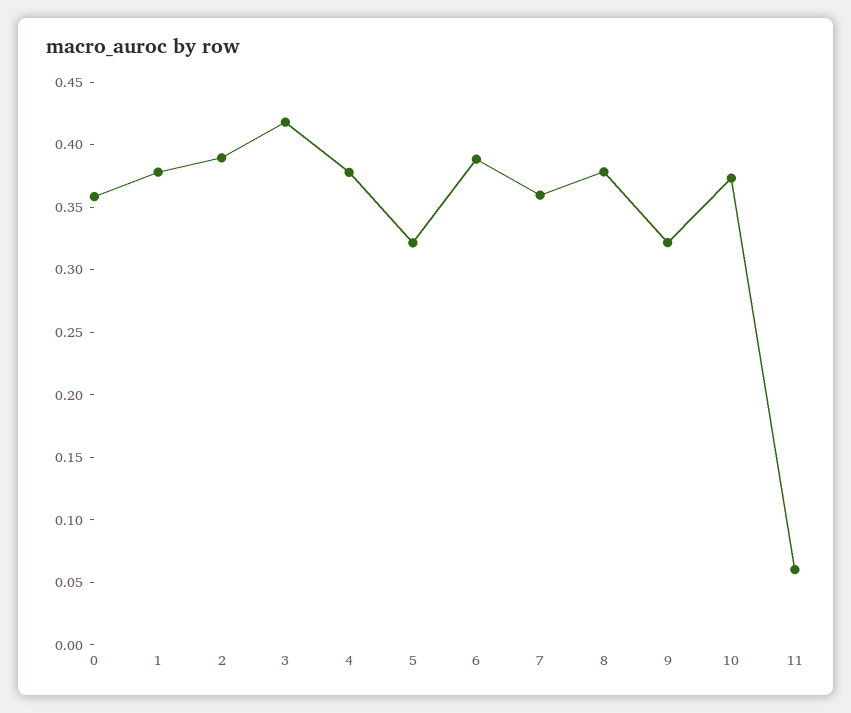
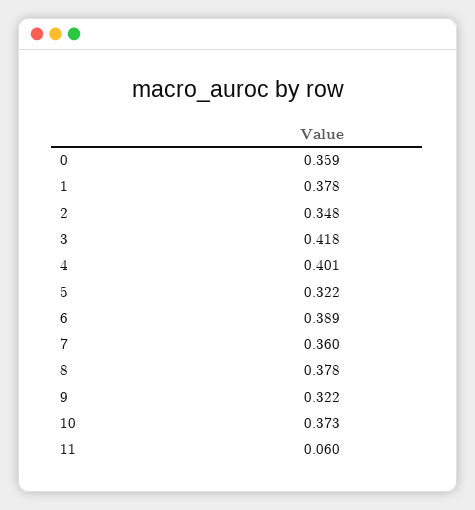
2: 0.39 -> 0.348
4: 0.38 -> 0.401

